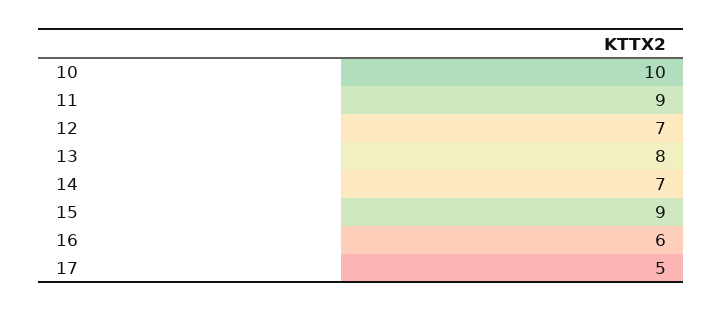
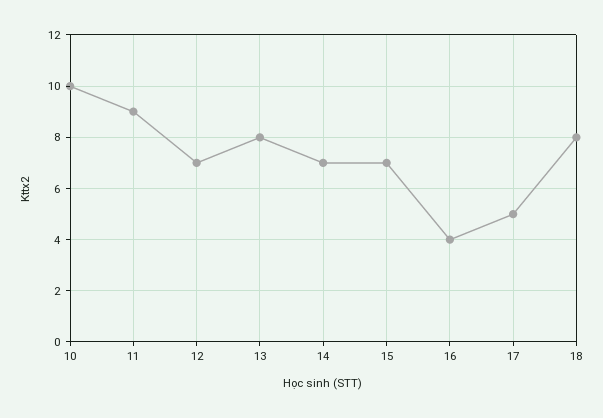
15: 9 -> 7
16: 6 -> 4
18: none -> 8

